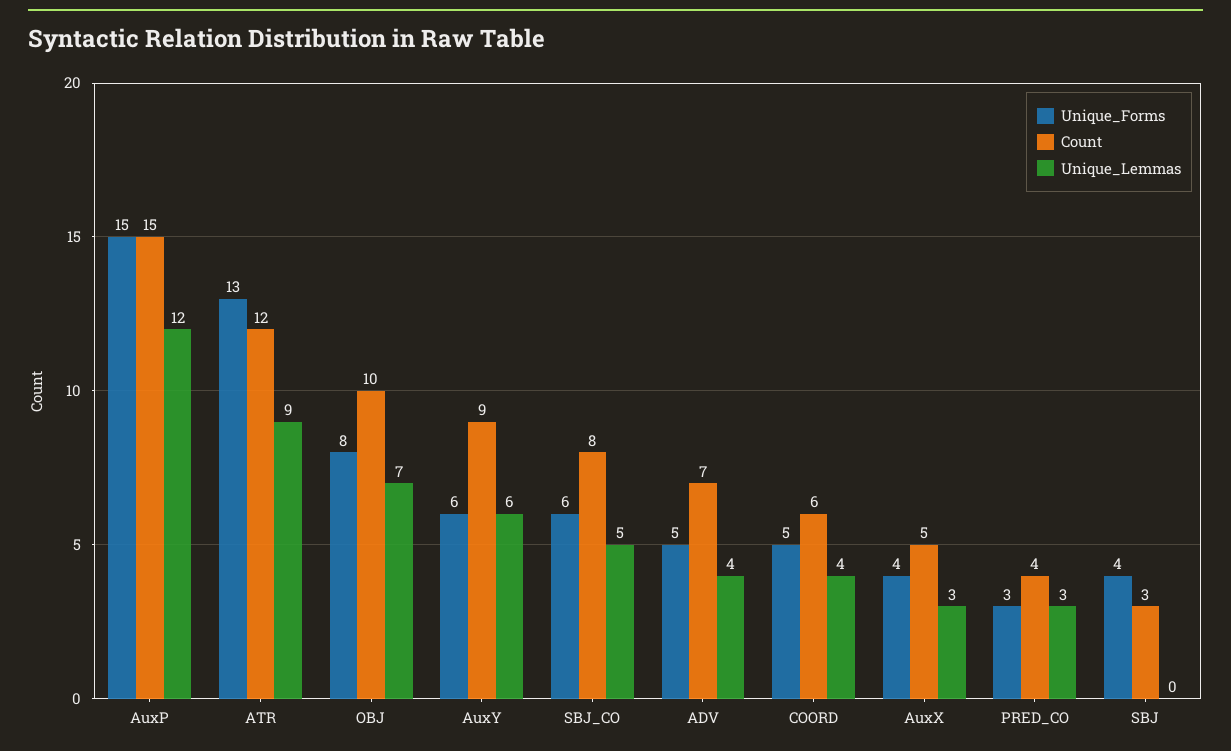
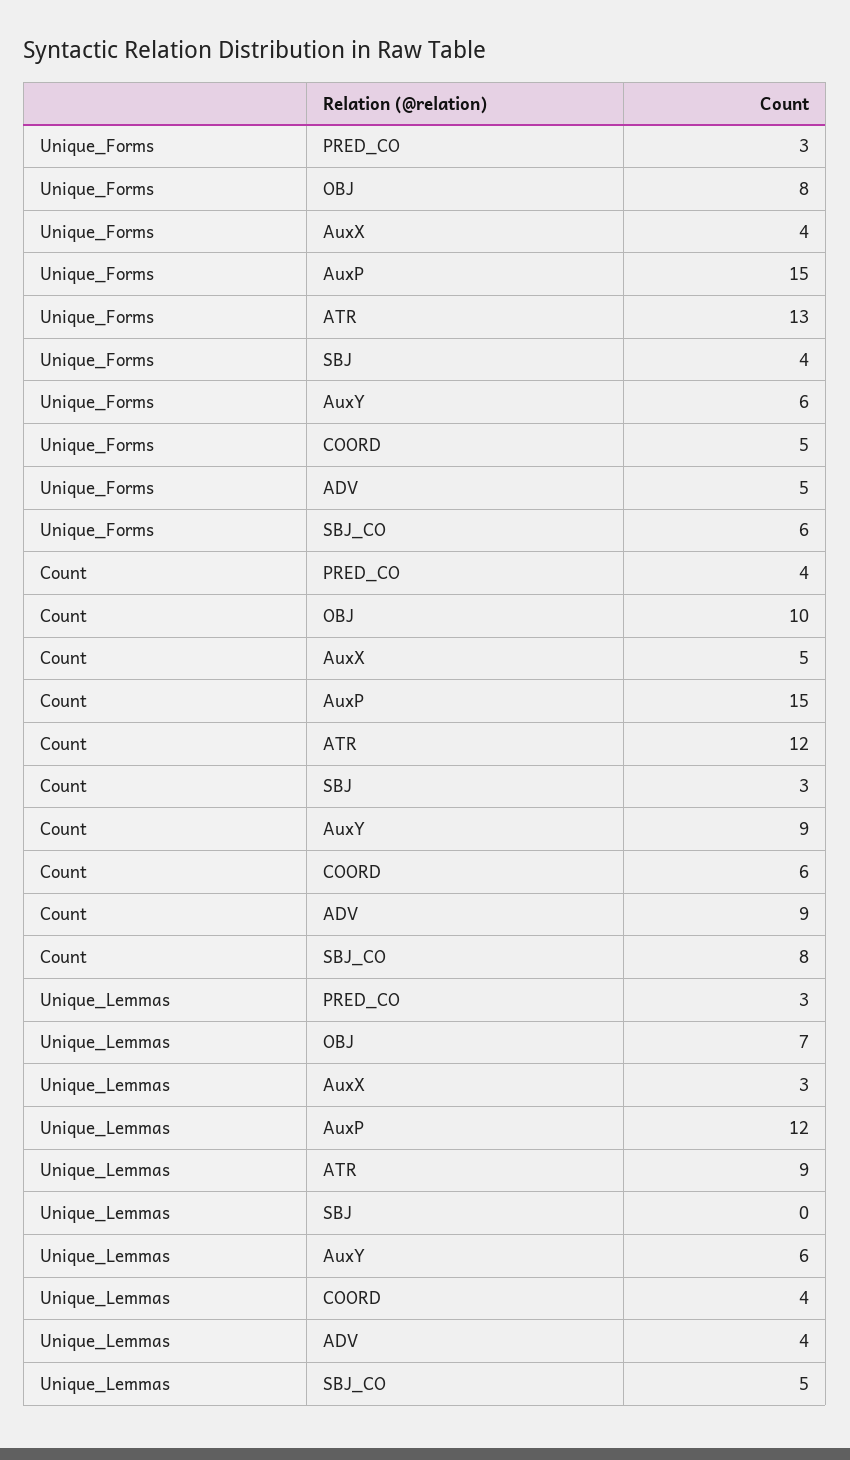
Count, ADV: 7 -> 9

